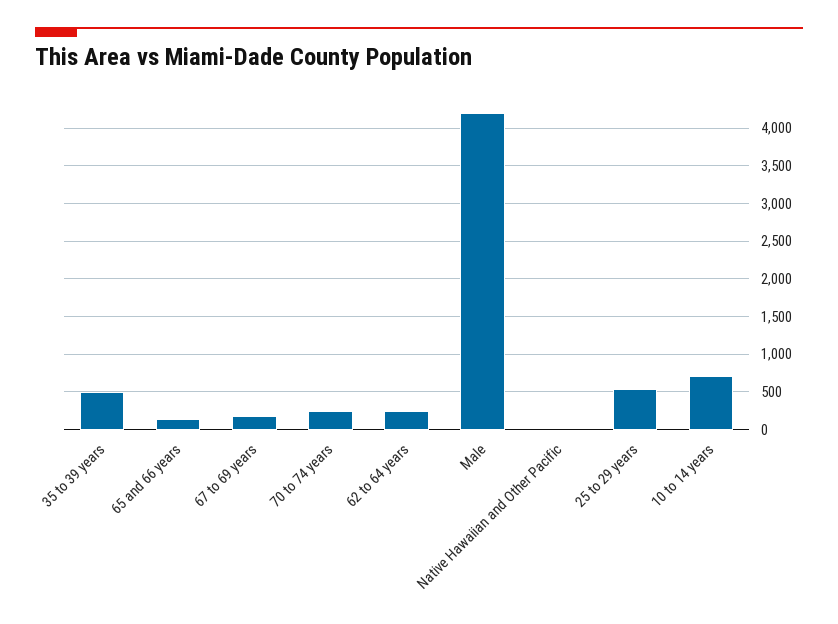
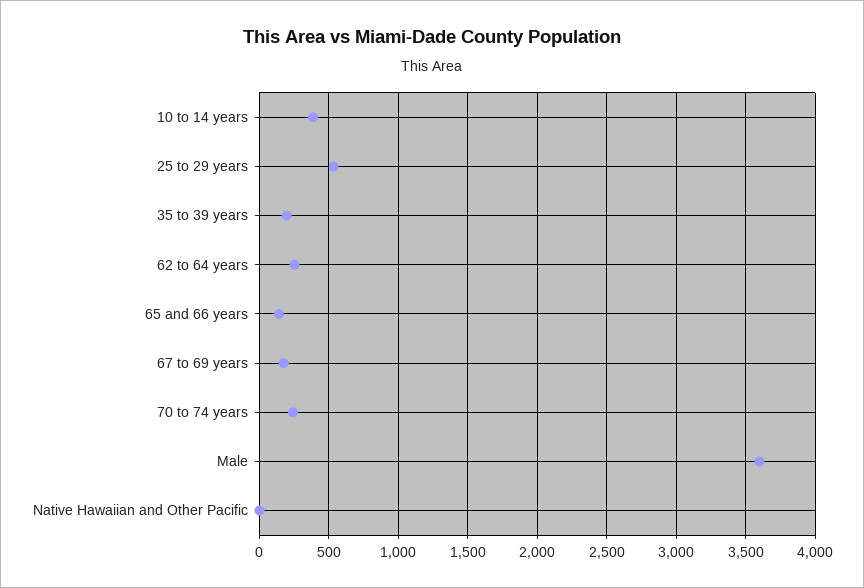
35 to 39 years: 500 -> 200
Male: 4200 -> 3600
10 to 14 years: 700 -> 400

